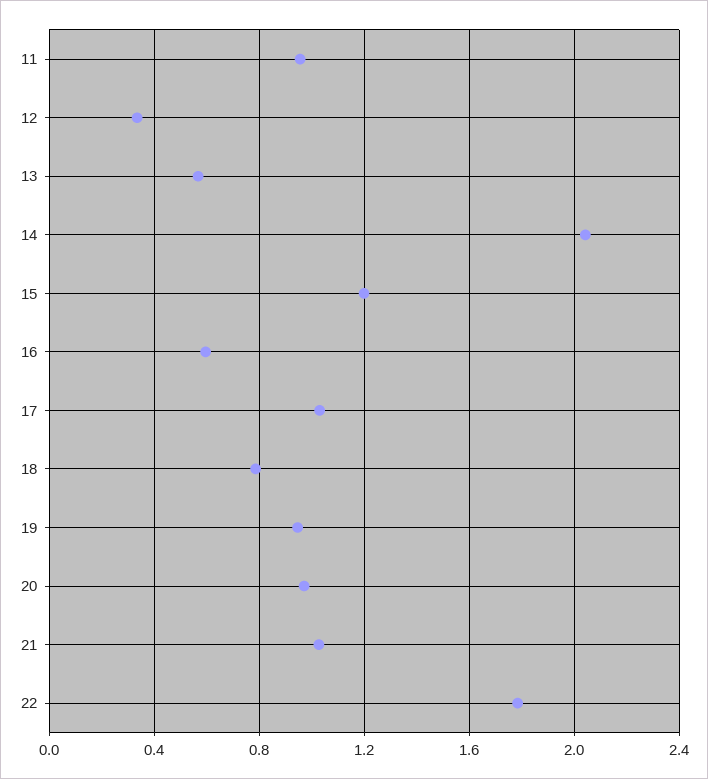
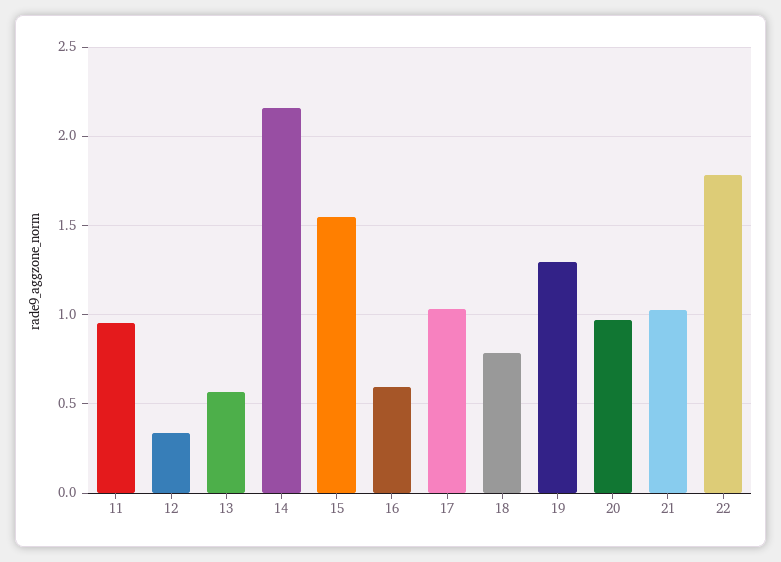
14: 2.05 -> 2.15
15: 1.2 -> 1.55
19: 0.95 -> 1.3

